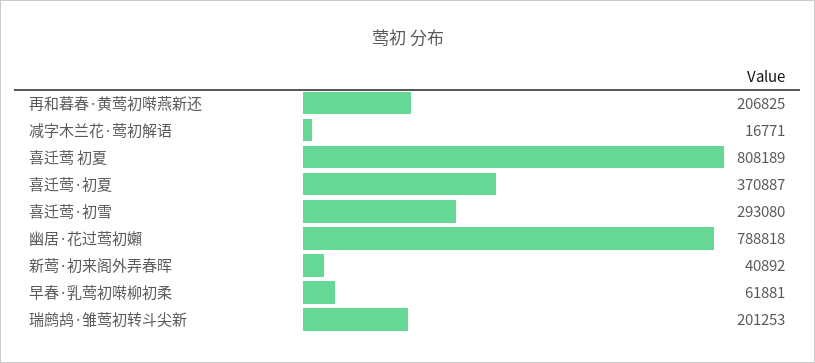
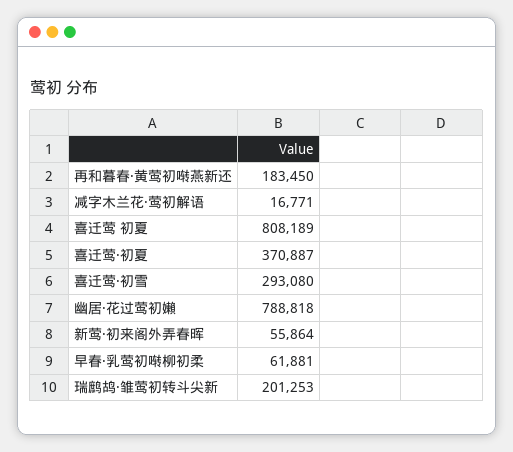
再和暮春·黄莺初啭燕新还: 206825 -> 183450
新莺·初来阁外弄春晖: 40892 -> 55864

